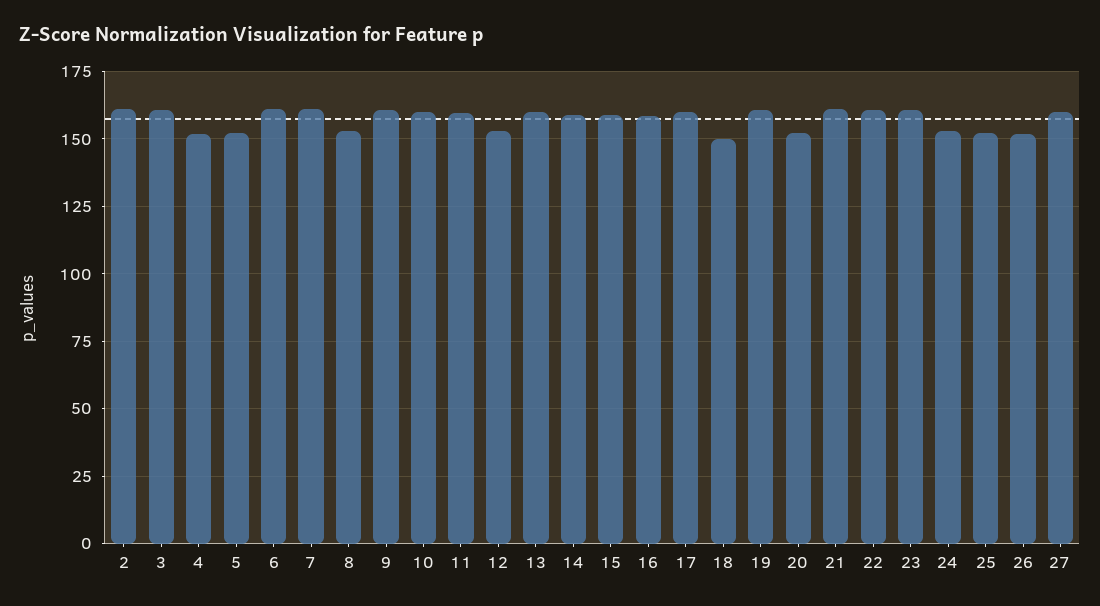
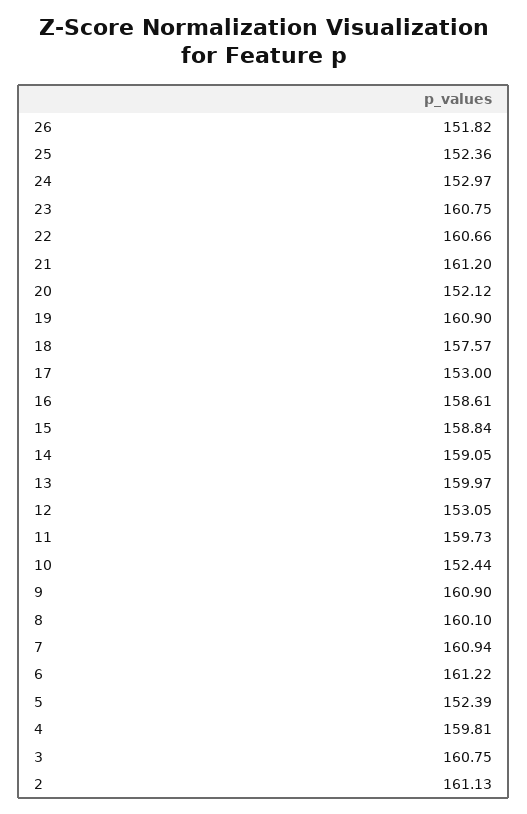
4: 152.5 -> 159.81
8: 152.5 -> 160.1
10: 160 -> 152.44
17: 160 -> 153
18: 150 -> 157.57
27: 160 -> none

